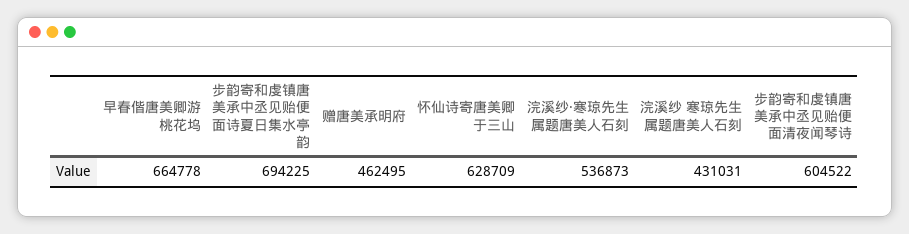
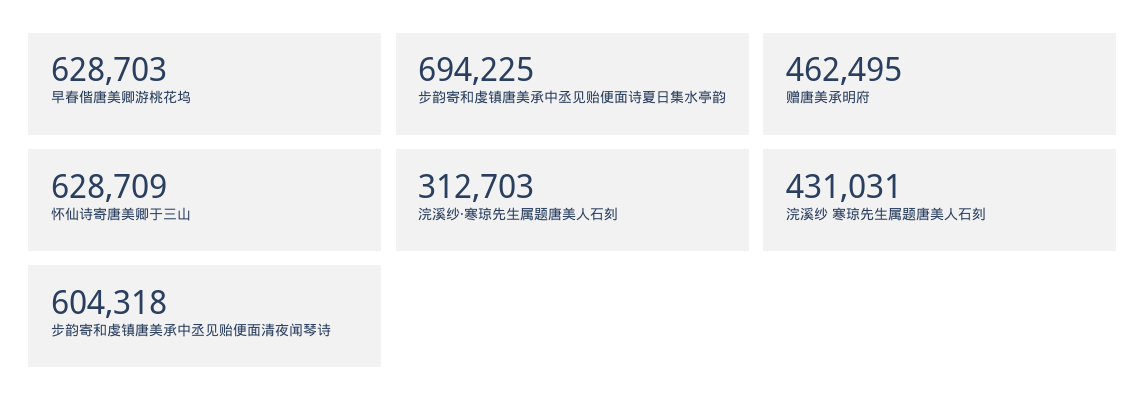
早春偕唐美卿游桃花坞: 664778 -> 628703
浣溪纱·寒琼先生属题唐美人石刻: 536873 -> 312703
步韵寄和虔镇唐美承中丞见贻便面清夜闻琴诗: 604522 -> 604318

